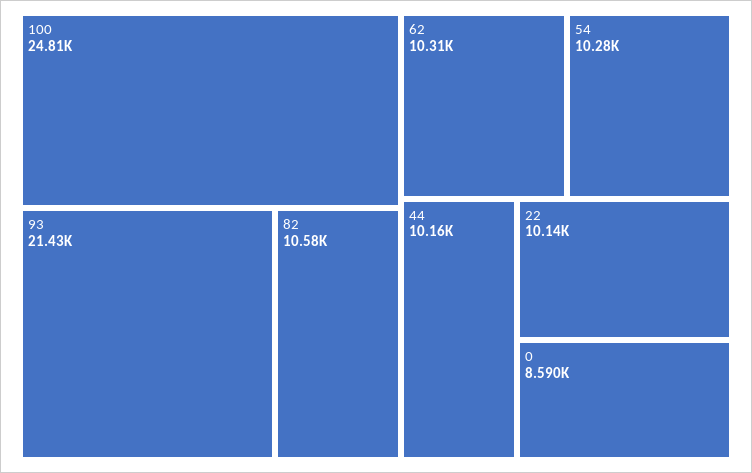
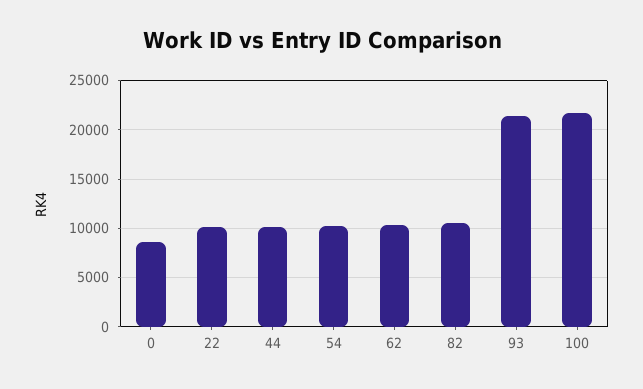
100: 24810 -> 22000

